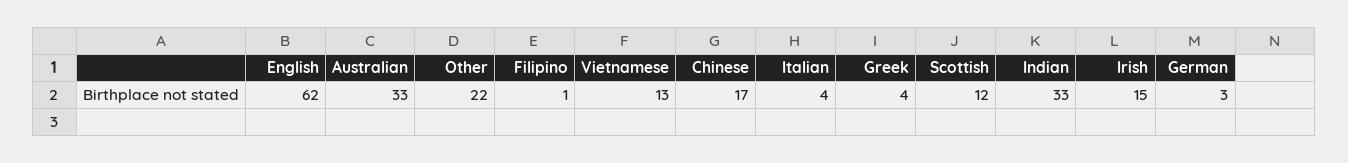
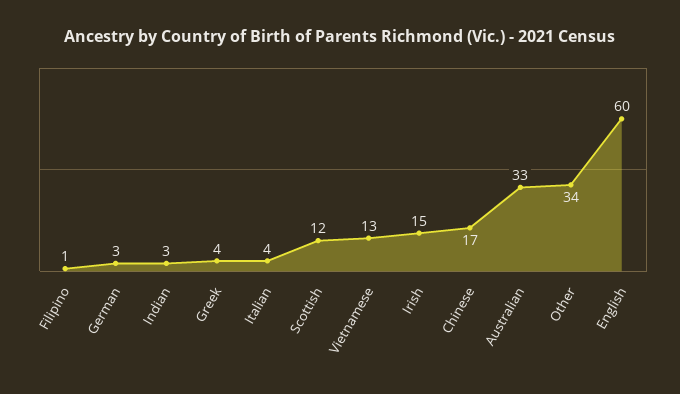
English: 62 -> 60
Other: 22 -> 34
Indian: 33 -> 3

